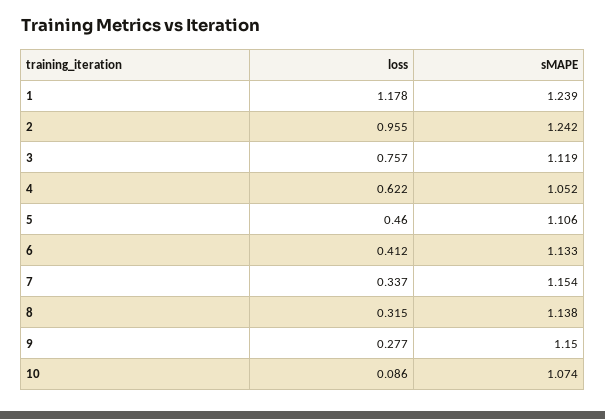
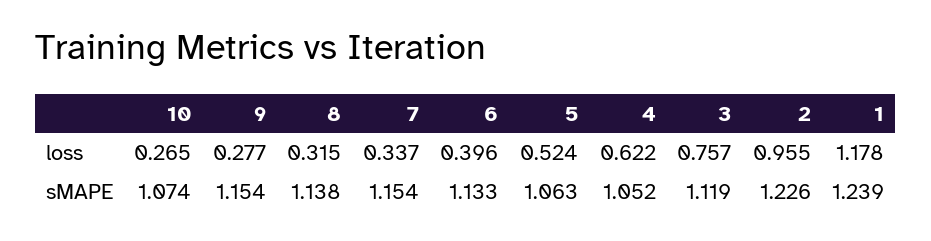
sMAPE, 2: 1.242 -> 1.226
loss, 5: 0.46 -> 0.524
sMAPE, 5: 1.106 -> 1.063
loss, 6: 0.412 -> 0.396
sMAPE, 9: 1.15 -> 1.154
loss, 10: 0.086 -> 0.265

